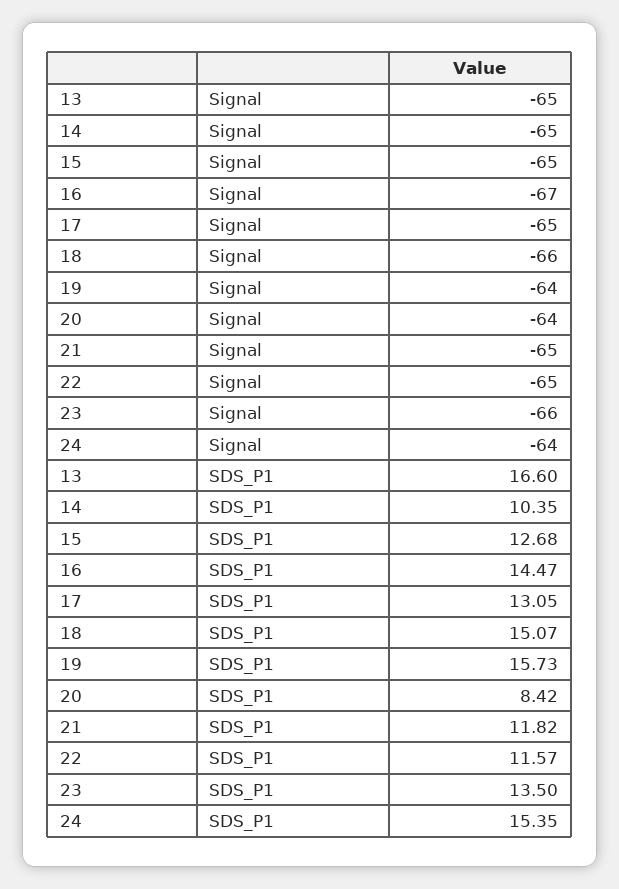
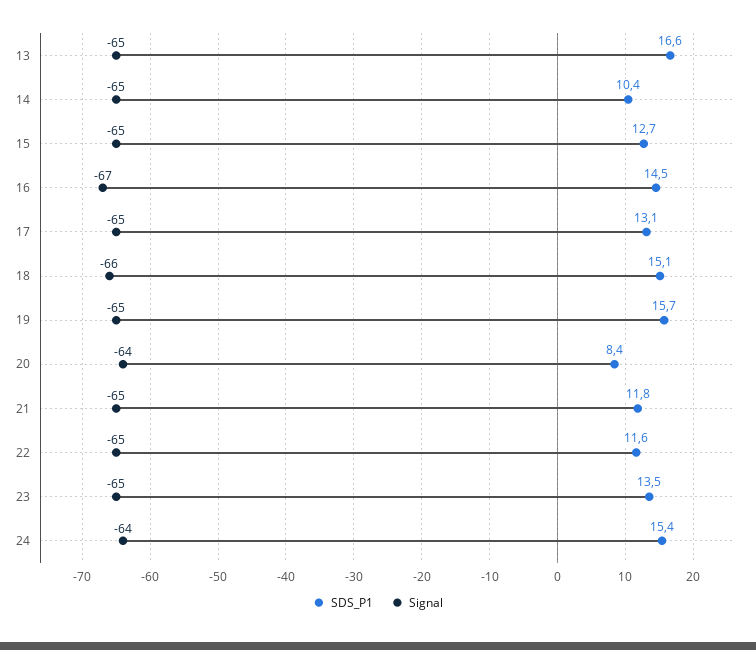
Signal, 19: -64 -> -65
Signal, 23: -66 -> -65

